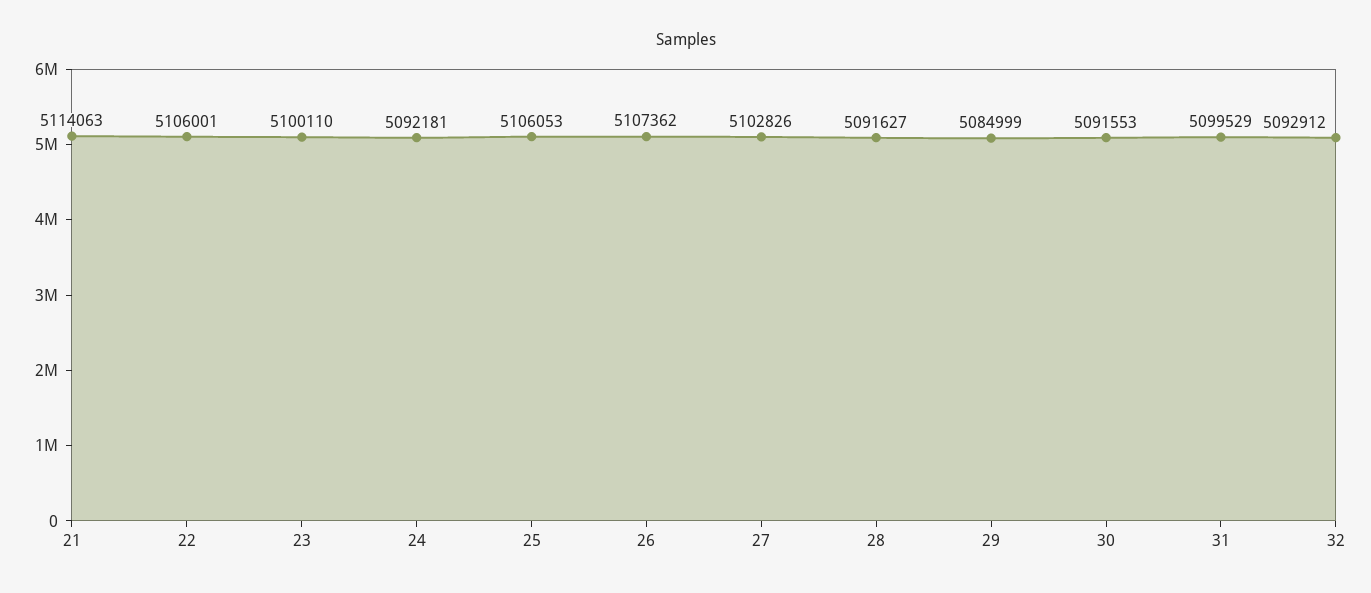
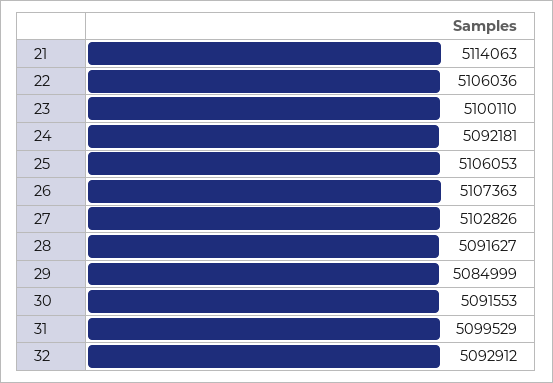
22: 5106001 -> 5106036
26: 5107362 -> 5107363

